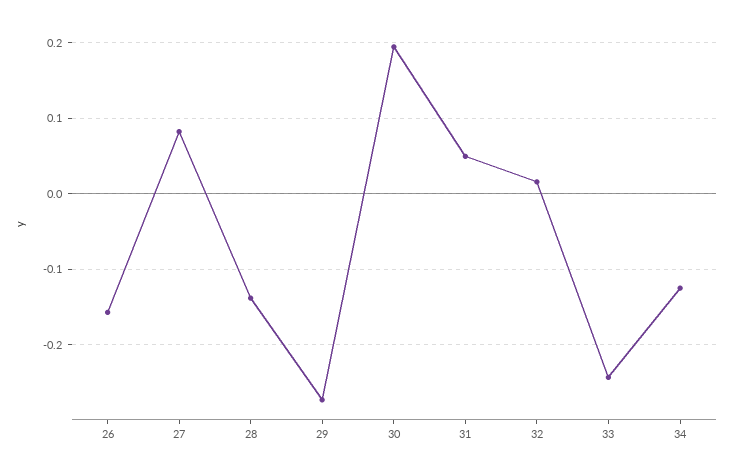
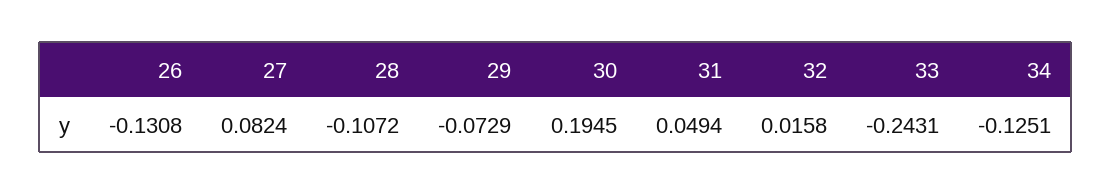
26: -0.16 -> -0.1308
28: -0.14 -> -0.1072
29: -0.27 -> -0.0729

